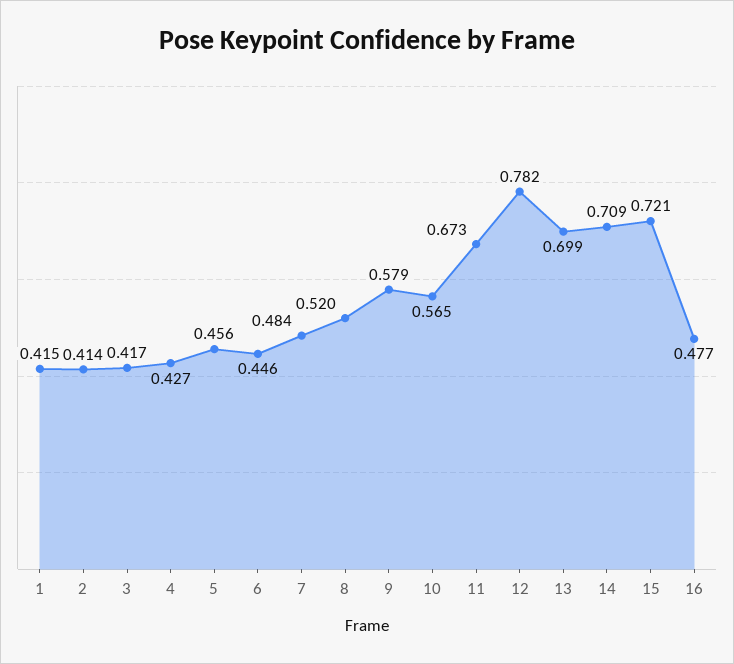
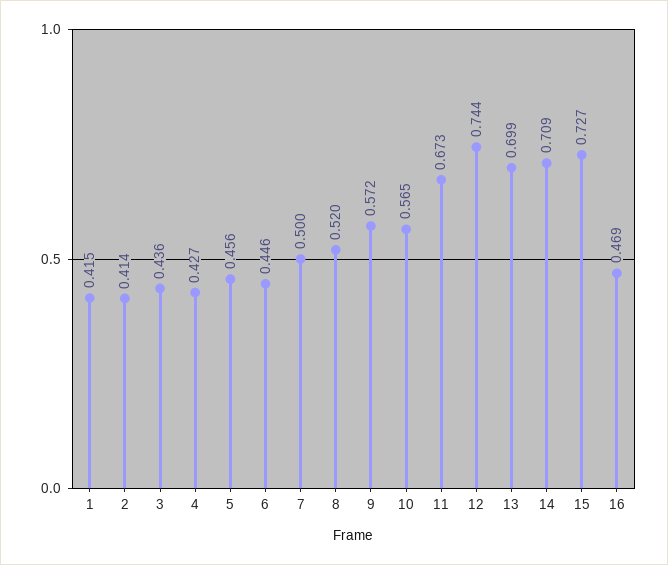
3: 0.417 -> 0.436
7: 0.484 -> 0.5
9: 0.579 -> 0.572
12: 0.782 -> 0.744
15: 0.721 -> 0.727
16: 0.477 -> 0.469

